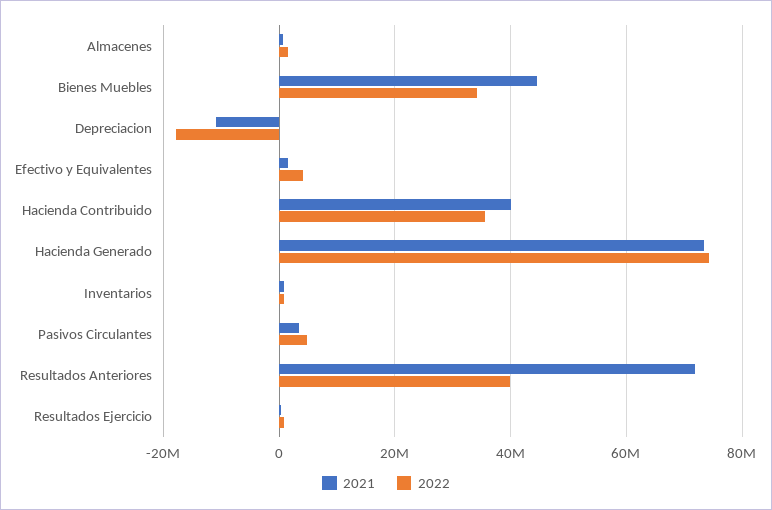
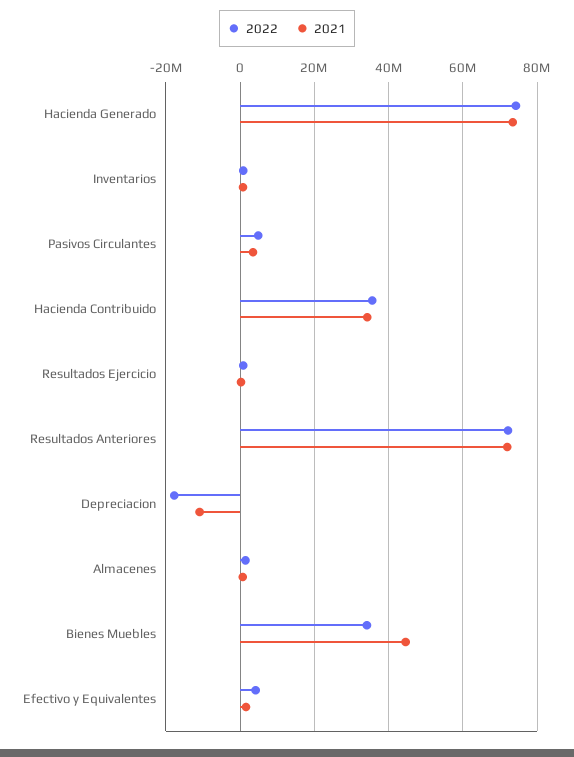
2021, Hacienda Contribuido: 40000000 -> 34000000
2022, Resultados Anteriores: 40000000 -> 72000000

